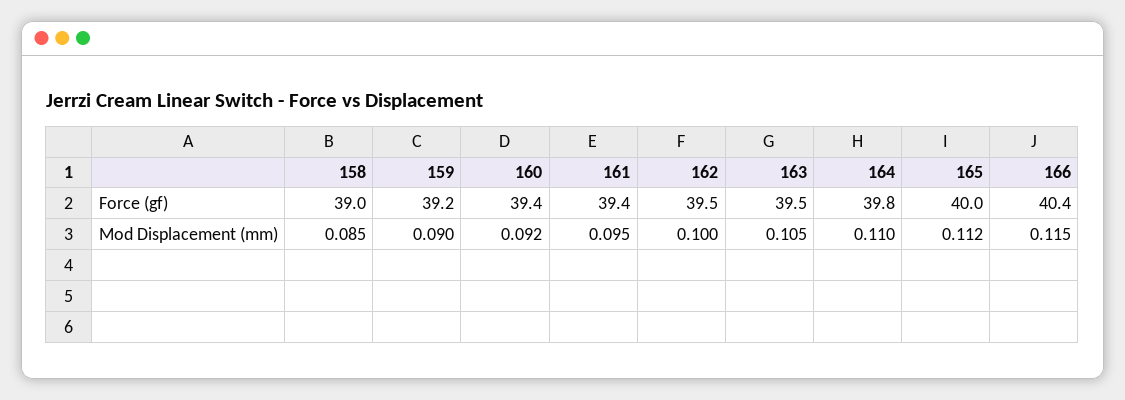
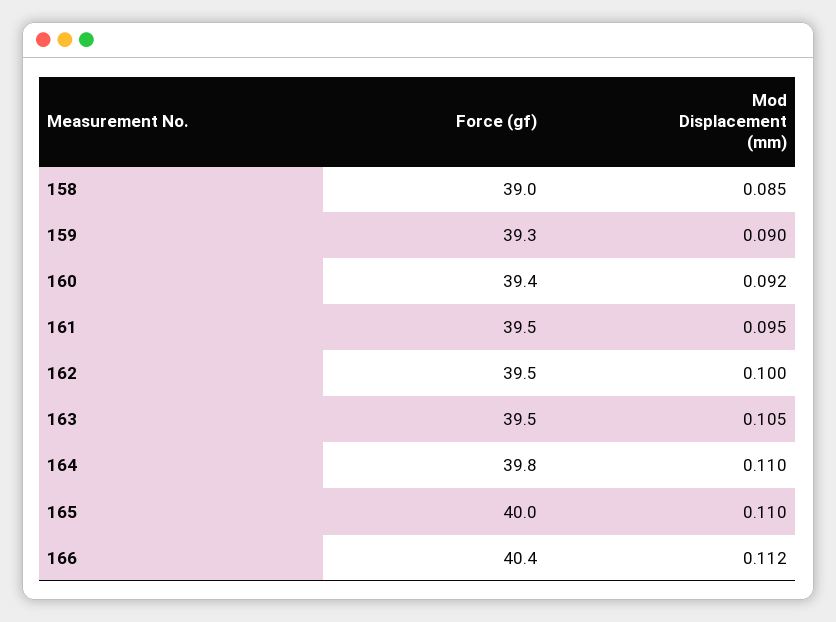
159, Force (gf): 39.2 -> 39.3
161, Force (gf): 39.4 -> 39.5
165, Mod Displacement (mm): 0.112 -> 0.11
166, Mod Displacement (mm): 0.115 -> 0.112

